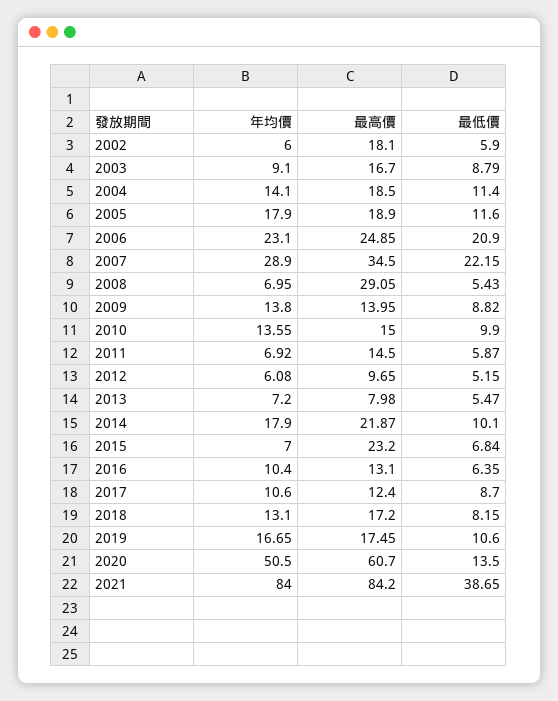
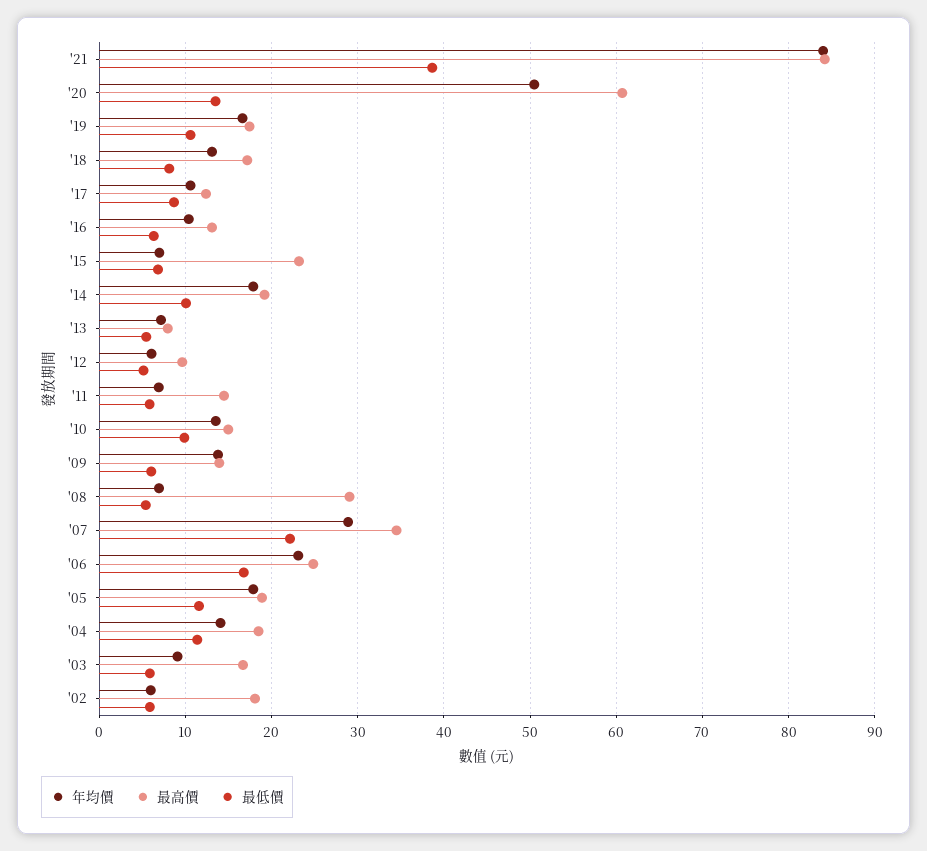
最低價, 2003: 8.79 -> 6
最低價, 2006: 20.9 -> 17
最低價, 2009: 8.82 -> 6
最高價, 2014: 21.87 -> 19

